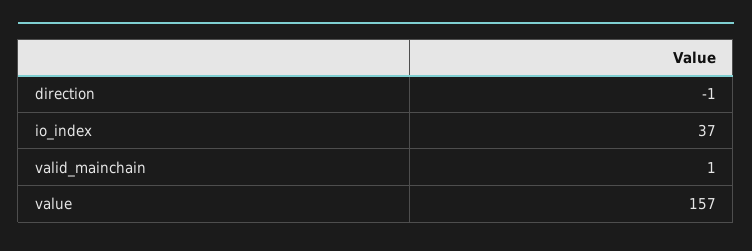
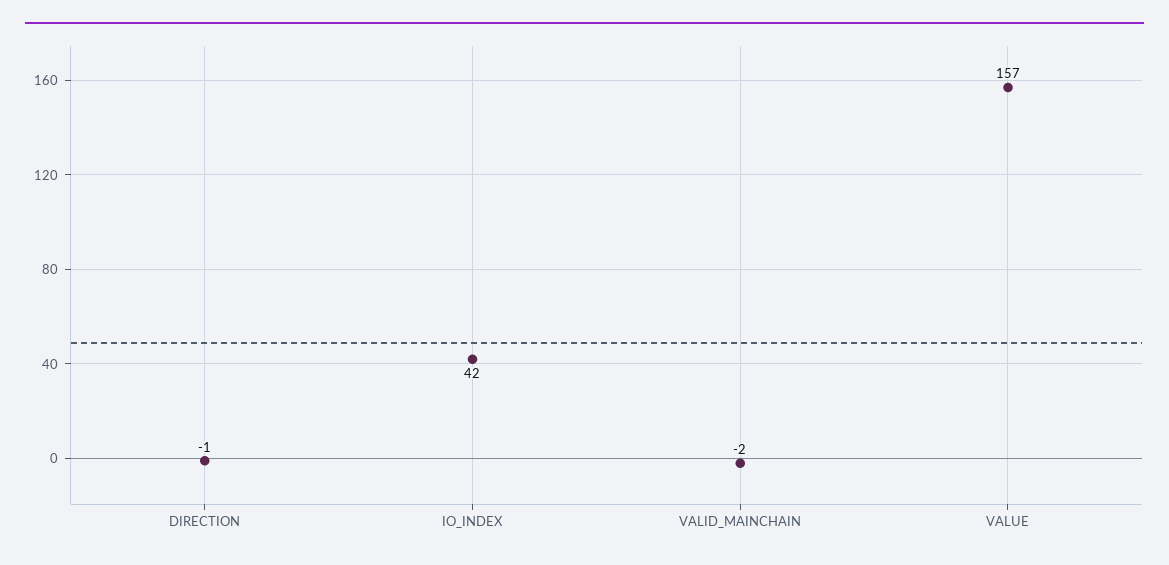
io_index: 37 -> 42
valid_mainchain: 1 -> -2

